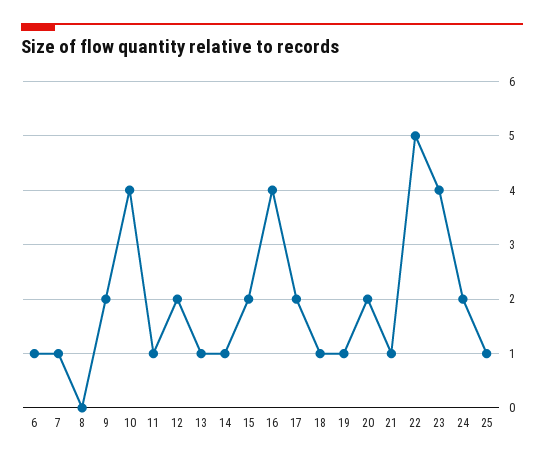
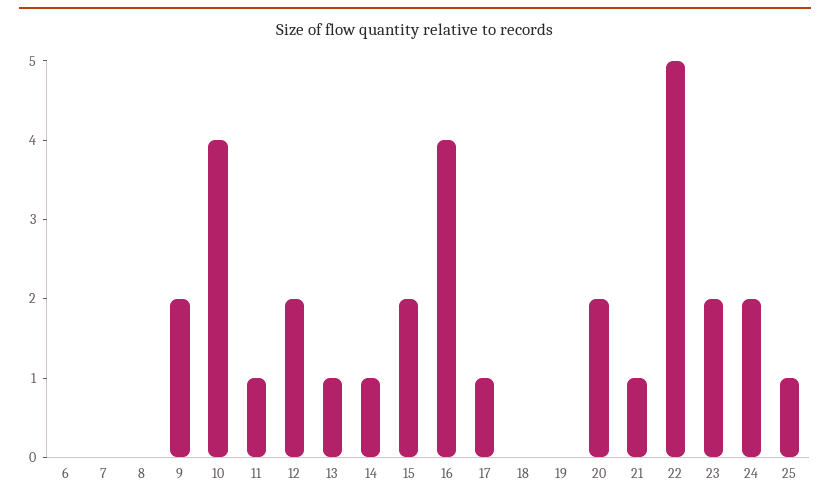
6: 1 -> 0
7: 1 -> 0
17: 2 -> 1
18: 1 -> 0
19: 1 -> 0
23: 4 -> 2

